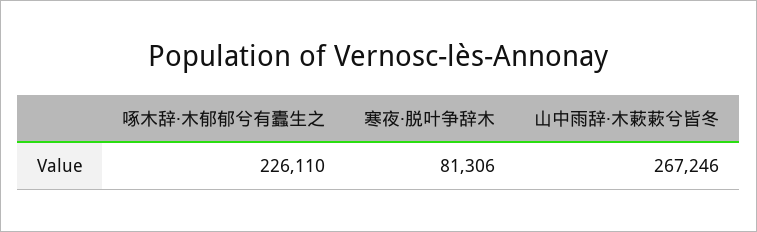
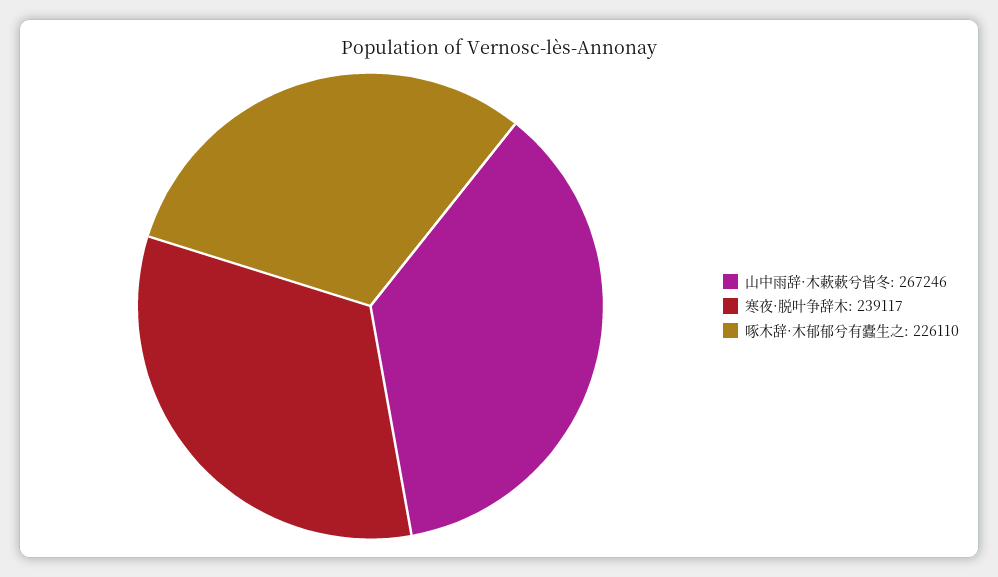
寒夜·脱叶争辞木: 81306 -> 239117

